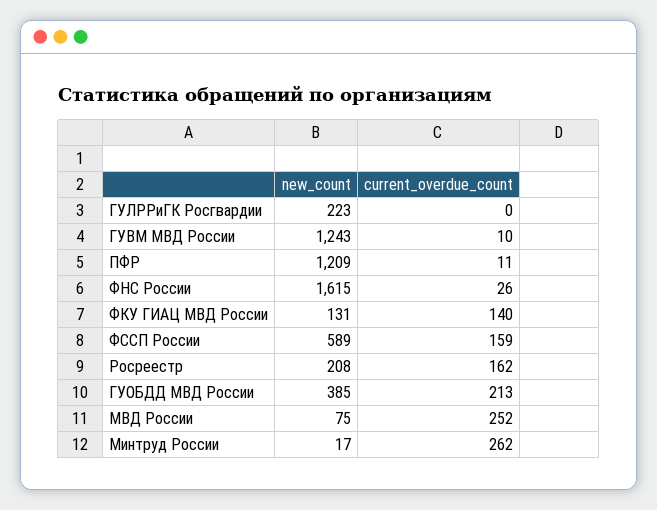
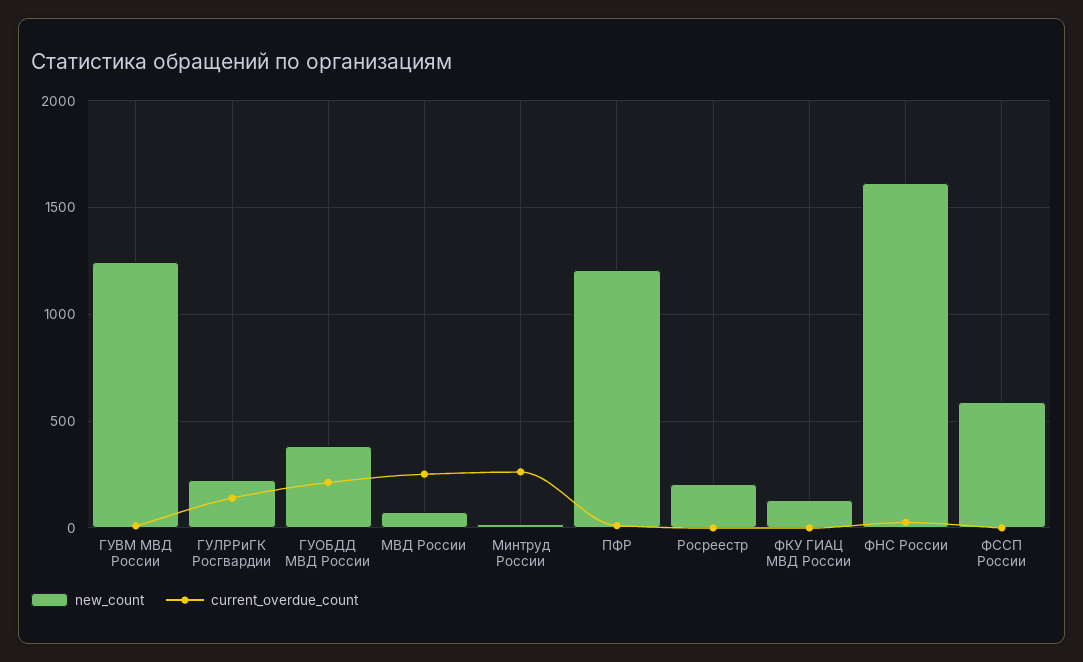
current_overdue_count, ГУЛРРиГК Росгвардии: 0 -> 150
current_overdue_count, ФКУ ГИАЦ МВД России: 140 -> 0
current_overdue_count, ФССП России: 159 -> 0
current_overdue_count, Росреестр: 162 -> 0

